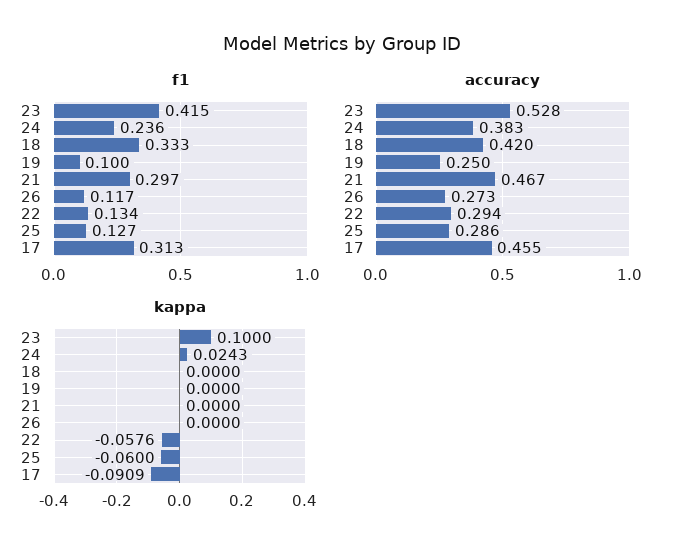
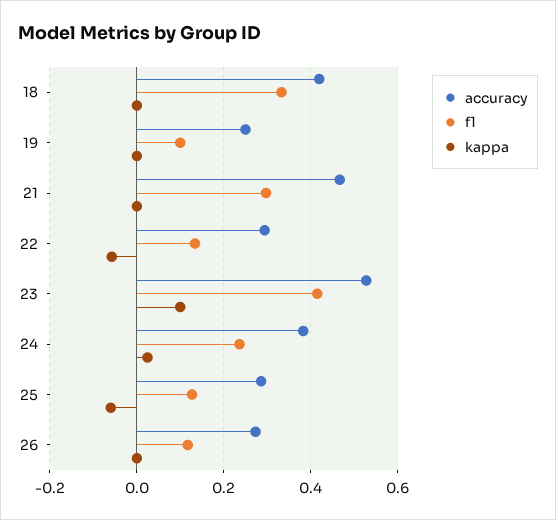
f1, 17: 0.313 -> none
accuracy, 17: 0.455 -> none
kappa, 17: -0.0909 -> none

